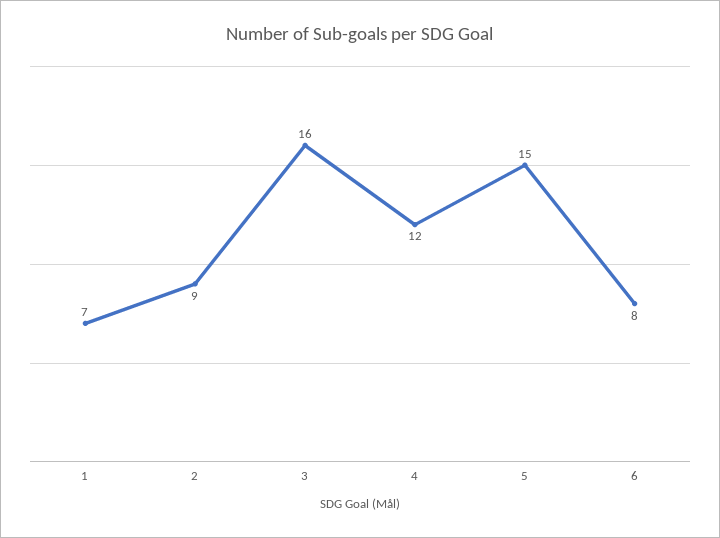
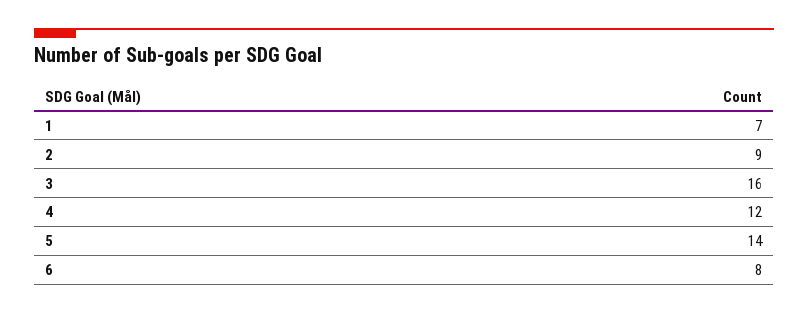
5: 15 -> 14

